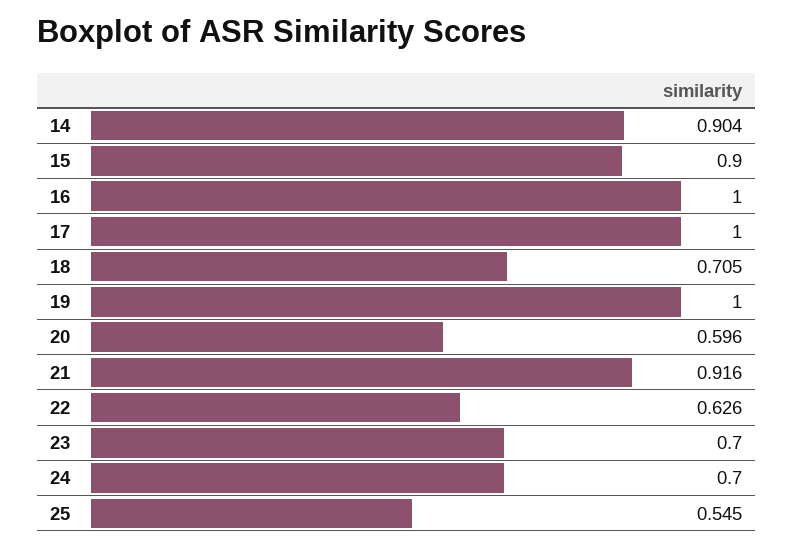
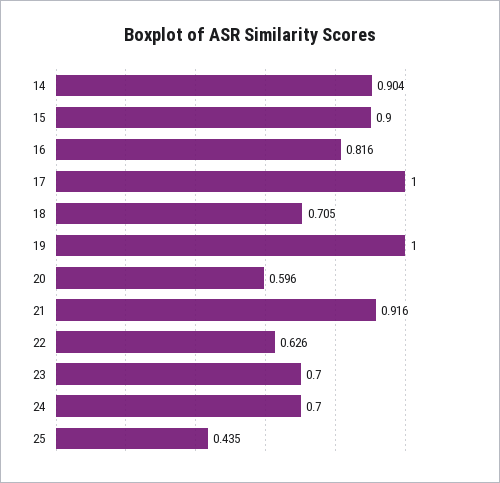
16: 1 -> 0.816
25: 0.545 -> 0.435

